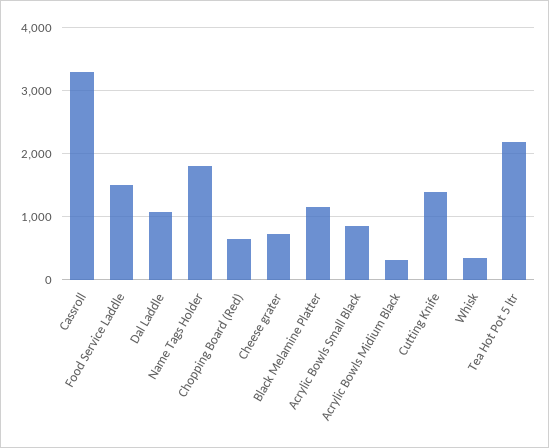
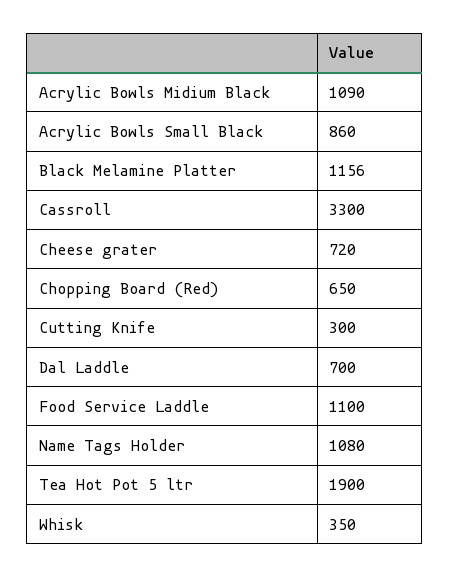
Food Service Laddle: 1500 -> 1100
Dal Laddle: 1100 -> 700
Name Tags Holder: 1800 -> 1080
Acrylic Bowls Midium Black: 300 -> 1090
Cutting Knife: 1400 -> 300
Tea Hot Pot 5 ltr: 2200 -> 1900

